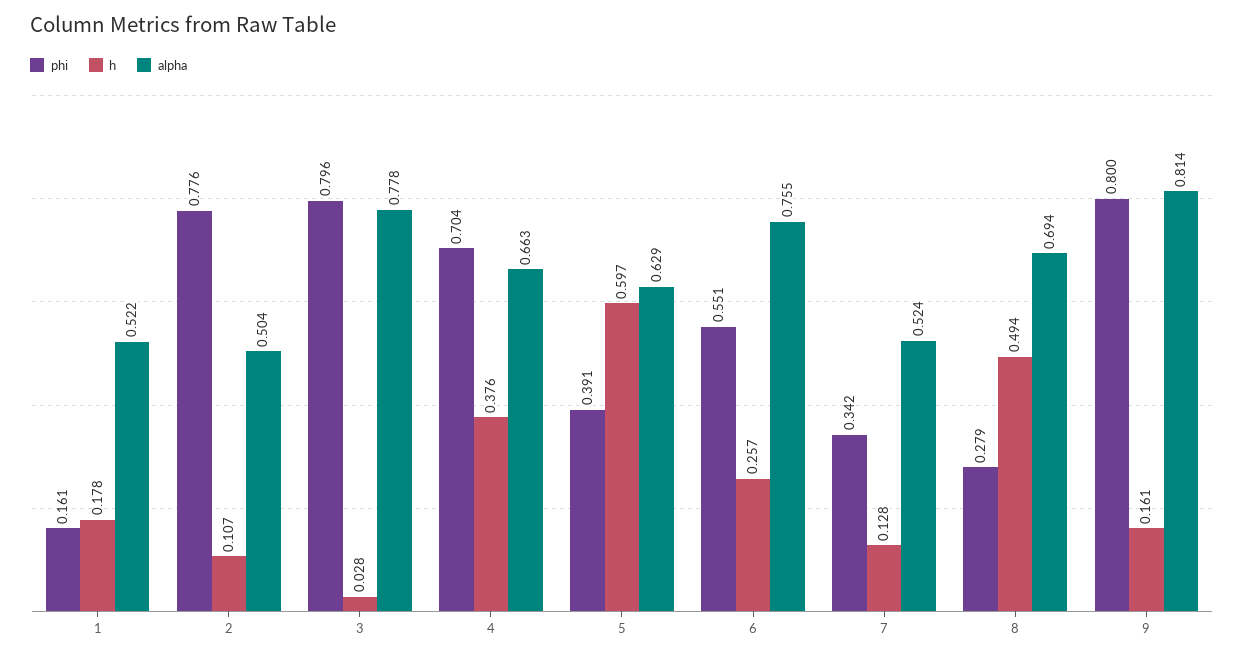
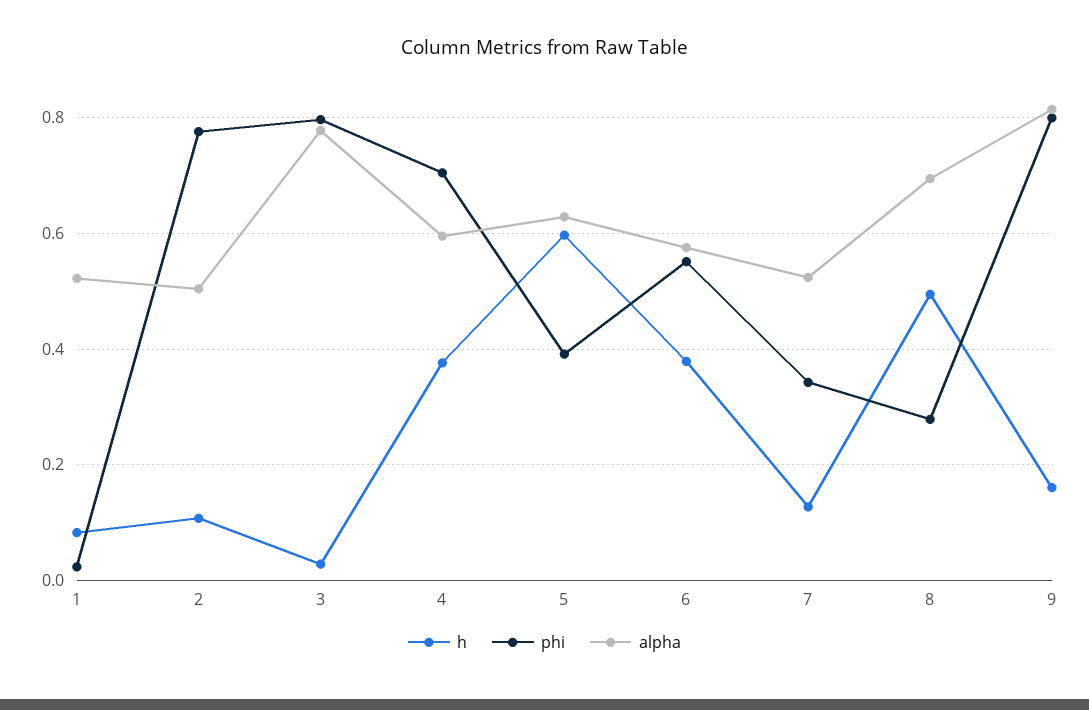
phi, 1: 0.161 -> 0.02
h, 1: 0.178 -> 0.08
alpha, 4: 0.663 -> 0.6
h, 6: 0.257 -> 0.38
alpha, 6: 0.755 -> 0.58

